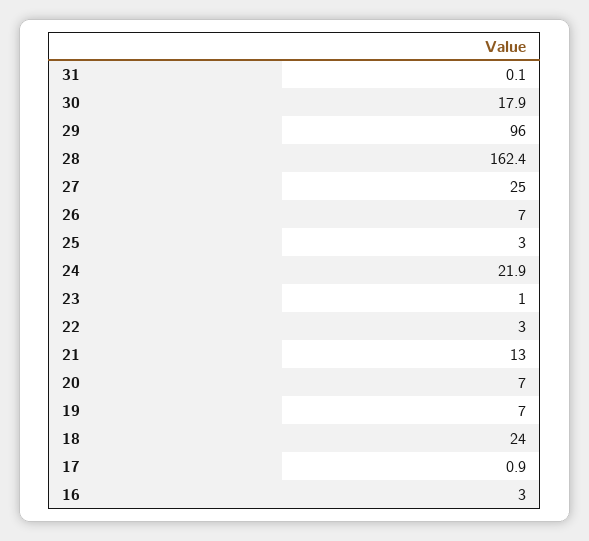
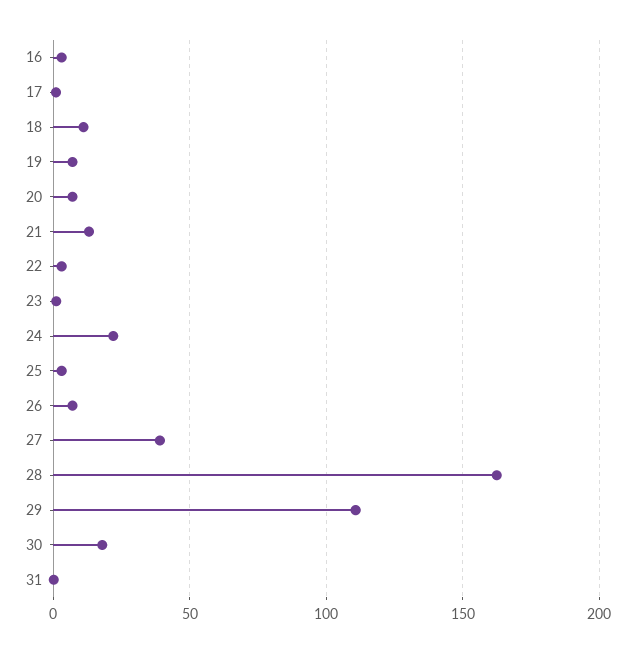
29: 96 -> 110
27: 25 -> 40
18: 24 -> 10

